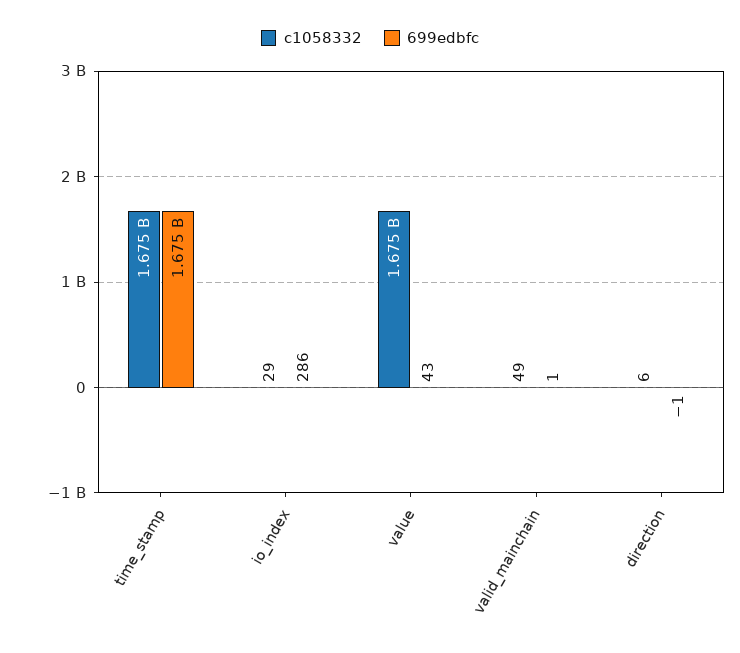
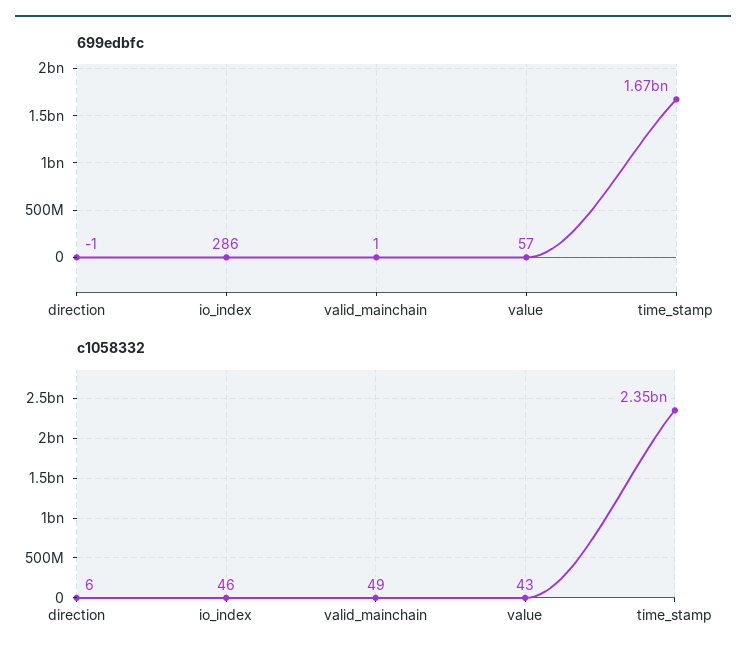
c1058332, time_stamp: 1675000000 -> 2350000000
c1058332, io_index: 29 -> 46
c1058332, value: 1675000000 -> 43
699edbfc, value: 43 -> 57

